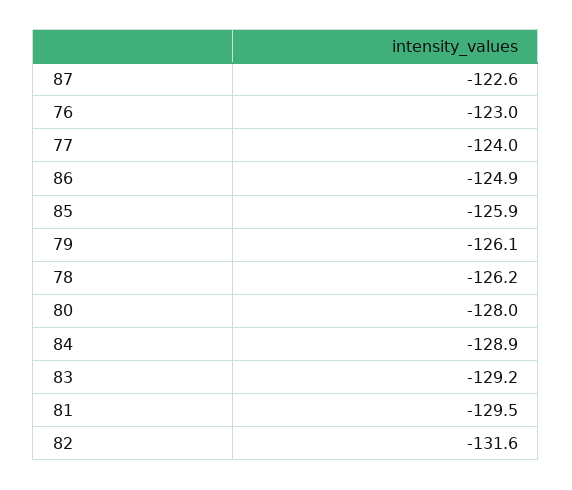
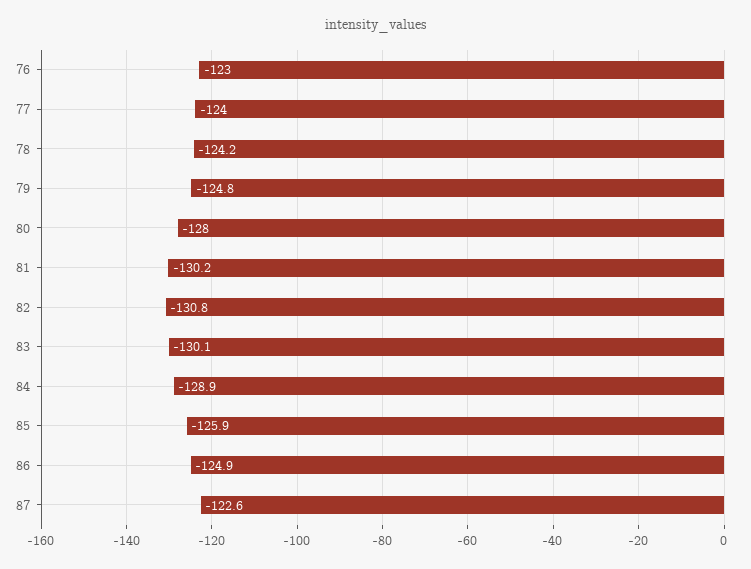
79: -126.1 -> -124.8
78: -126.2 -> -124.2
83: -129.2 -> -130.1
81: -129.5 -> -130.2
82: -131.6 -> -130.8

